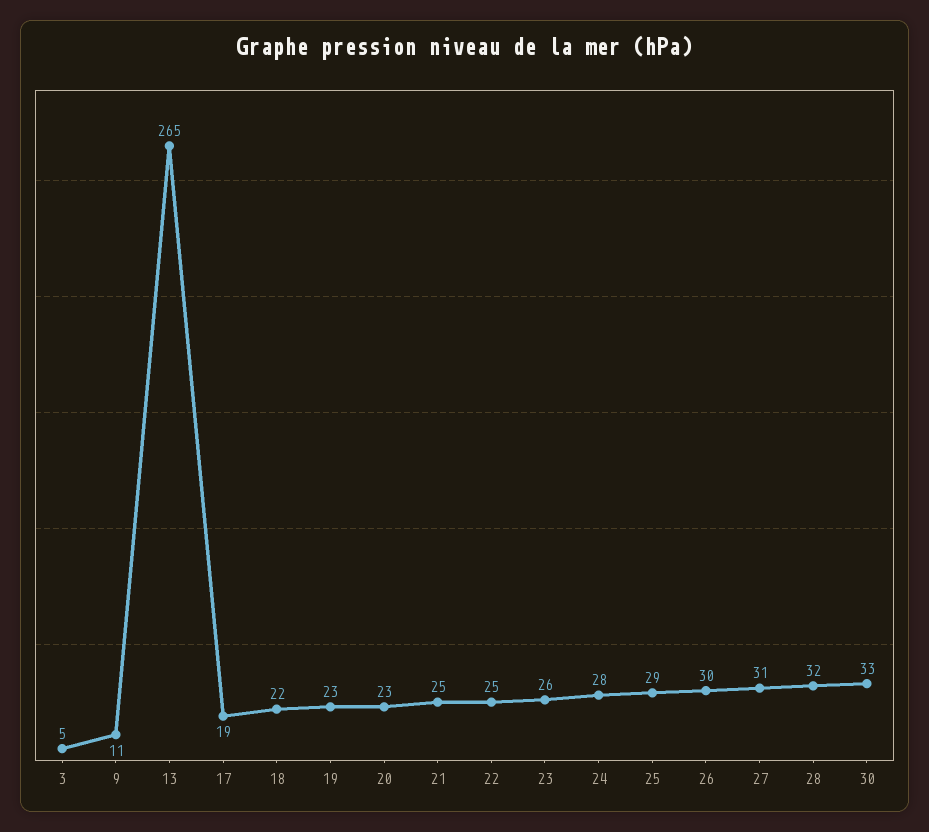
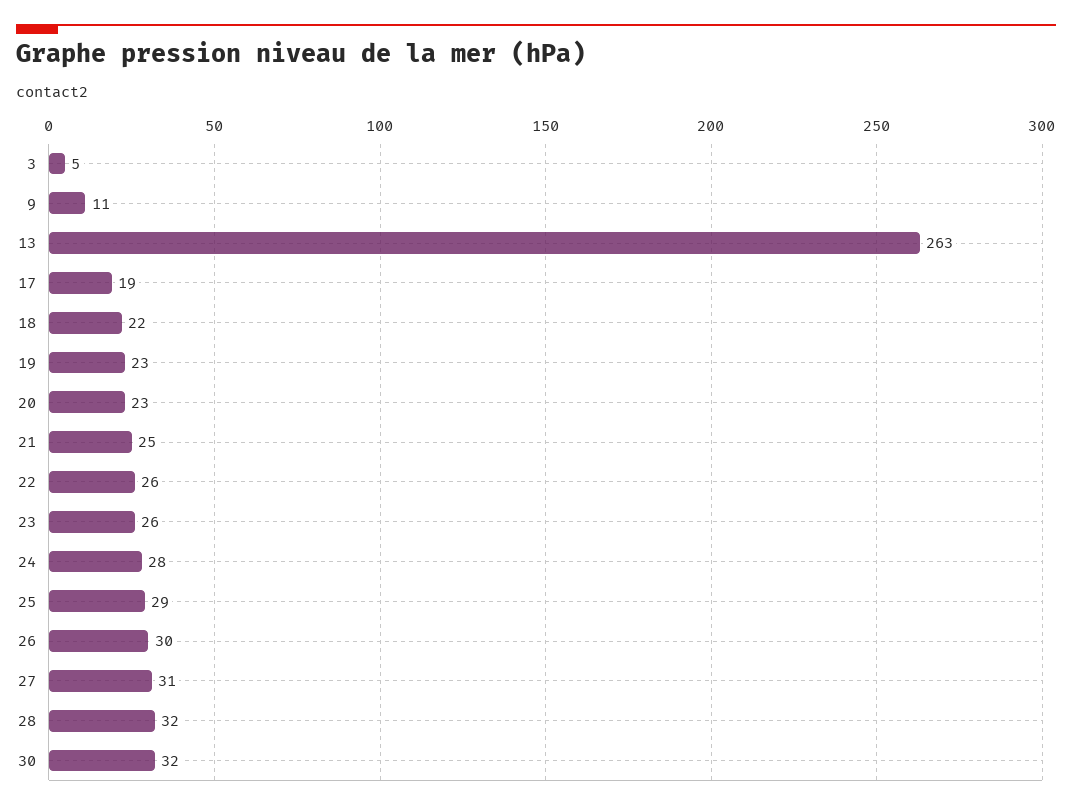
13: 265 -> 263
22: 25 -> 26
30: 33 -> 32

